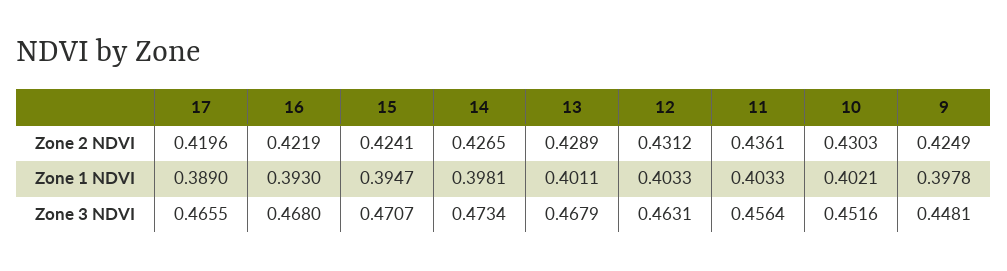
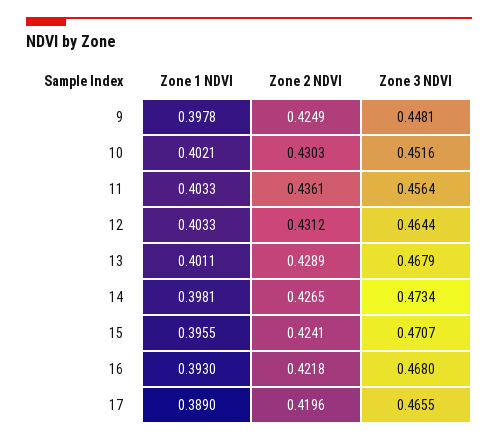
16, Zone 2 NDVI: 0.4219 -> 0.4218
15, Zone 1 NDVI: 0.3947 -> 0.3955
12, Zone 3 NDVI: 0.4631 -> 0.4644

